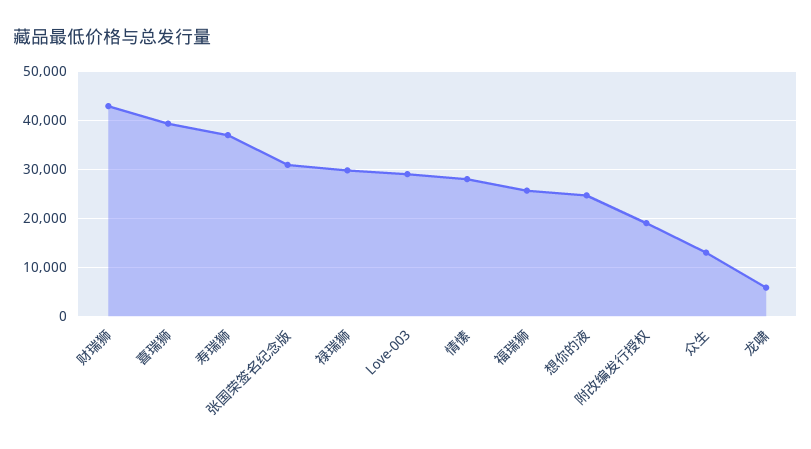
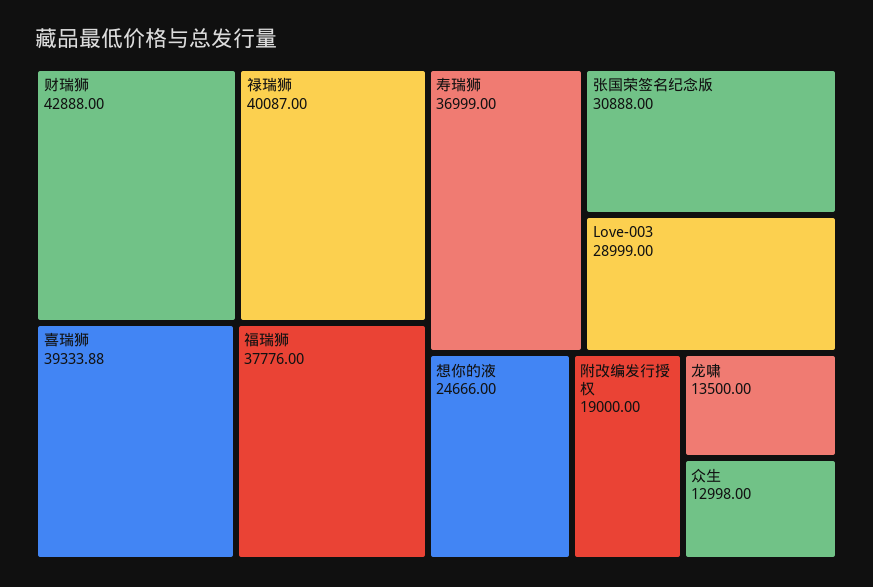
禄瑞狮: 30000 -> 40087
情愫: 28000 -> none
福瑞狮: 26000 -> 37776
龙啸: 6000 -> 13500

